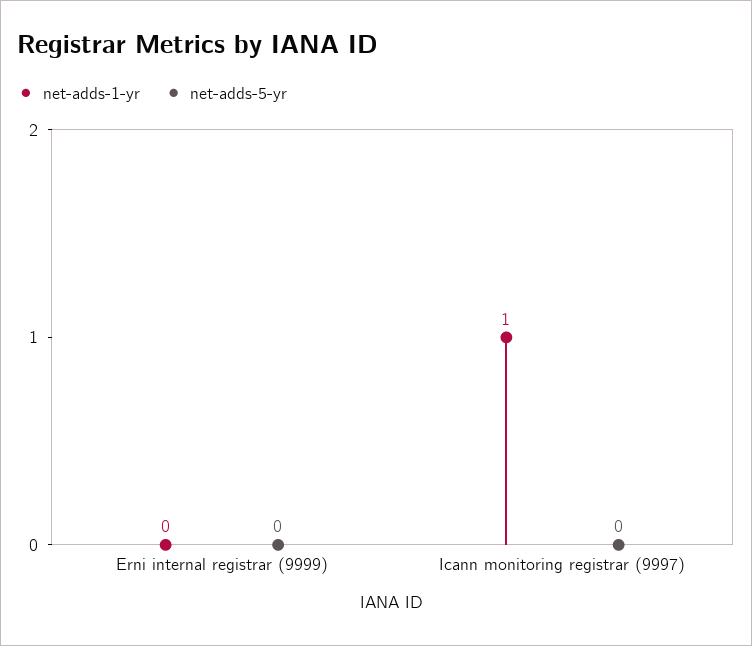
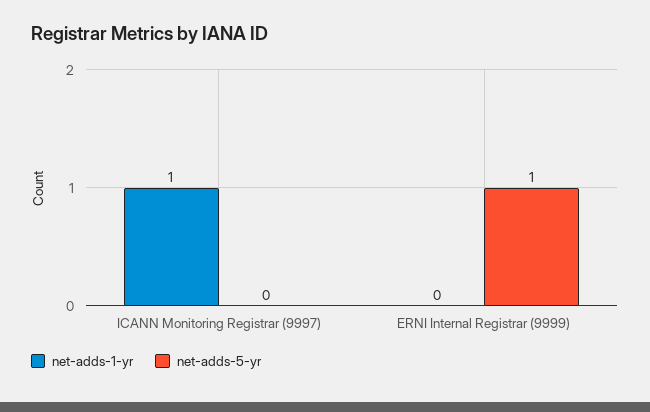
net-adds-5-yr, Erni internal registrar (9999): 0 -> 1

